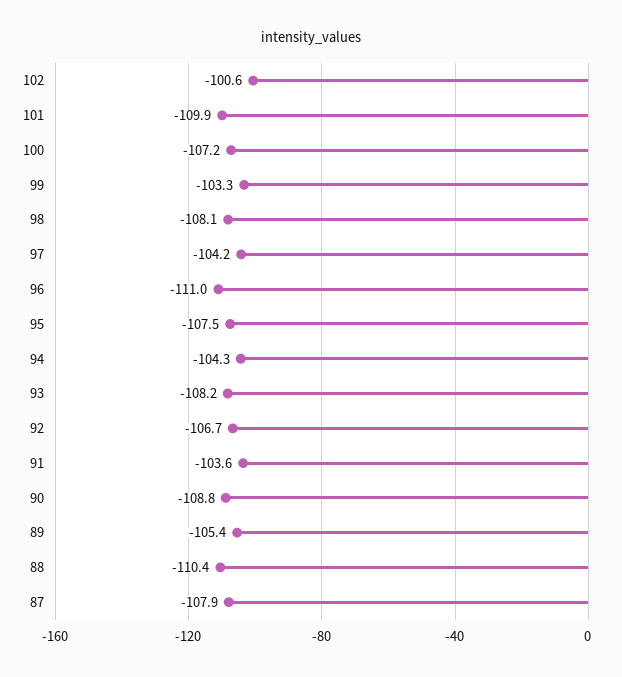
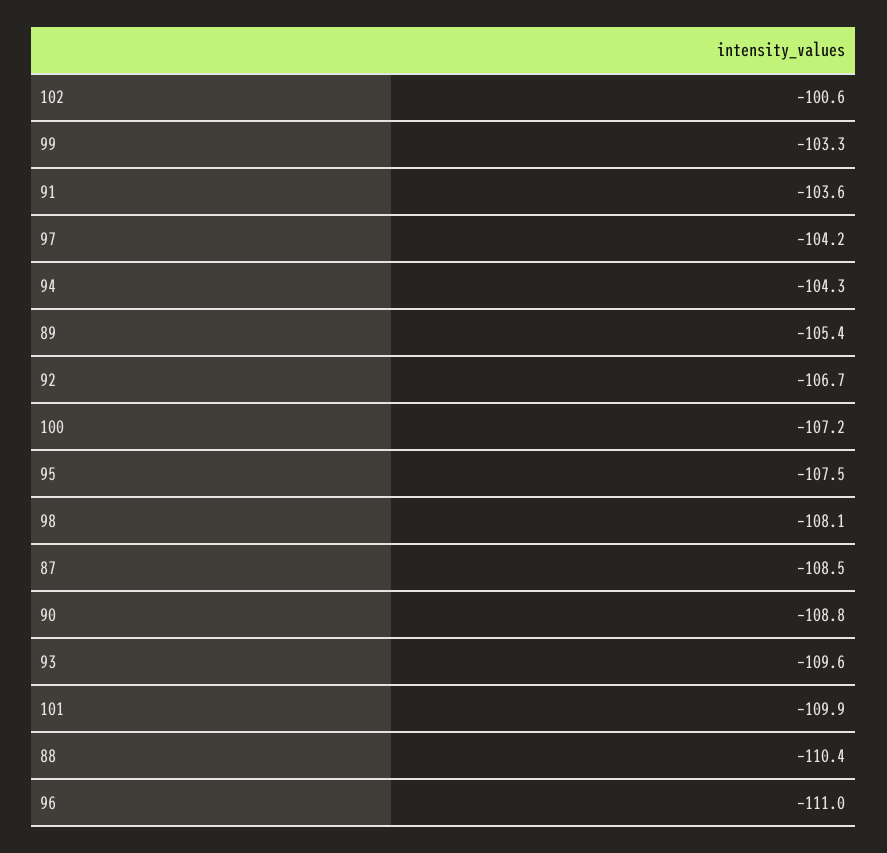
93: -108.2 -> -109.6
87: -107.9 -> -108.5

